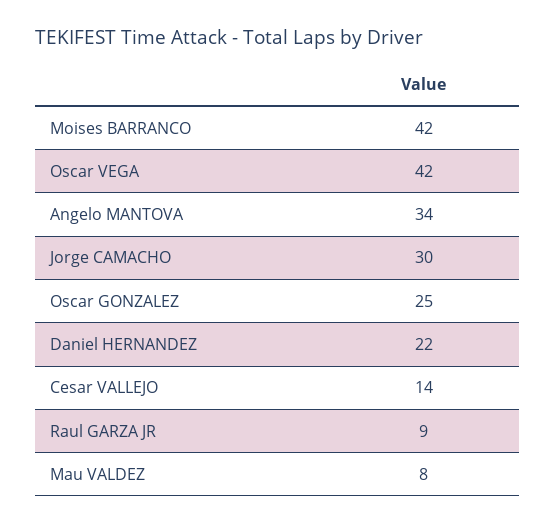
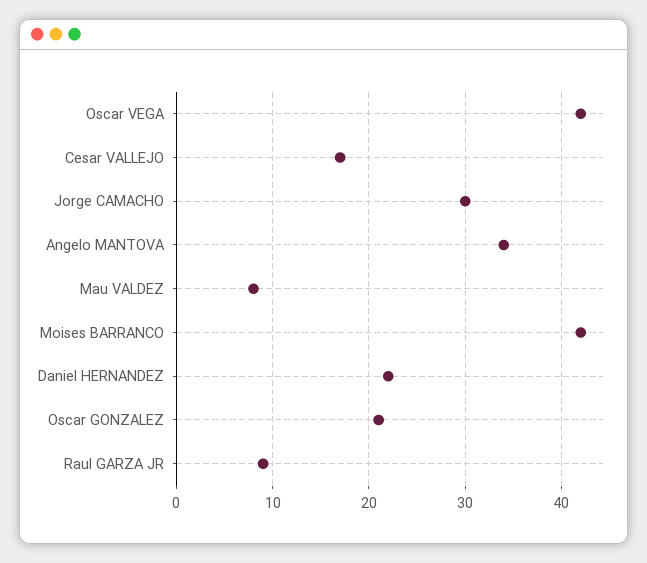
Oscar GONZALEZ: 25 -> 21
Cesar VALLEJO: 14 -> 17

